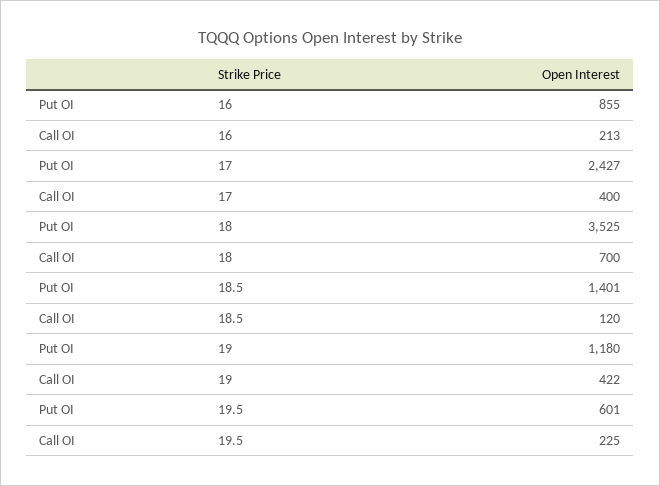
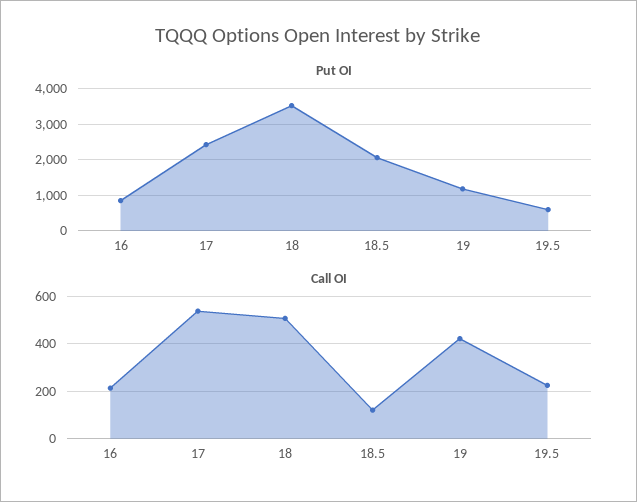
Call OI, 17: 400 -> 550
Call OI, 18: 700 -> 500
Put OI, 18.5: 1401 -> 2000

